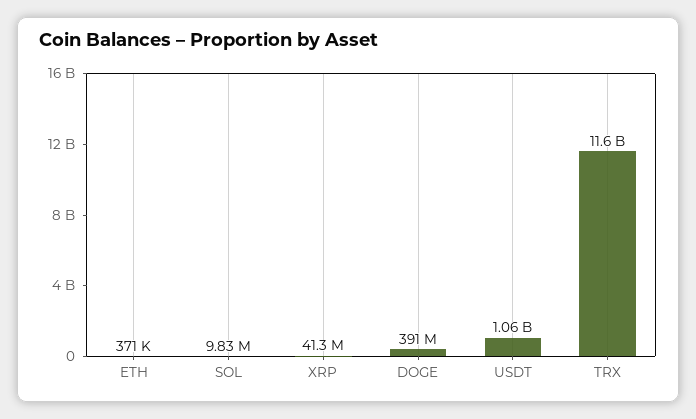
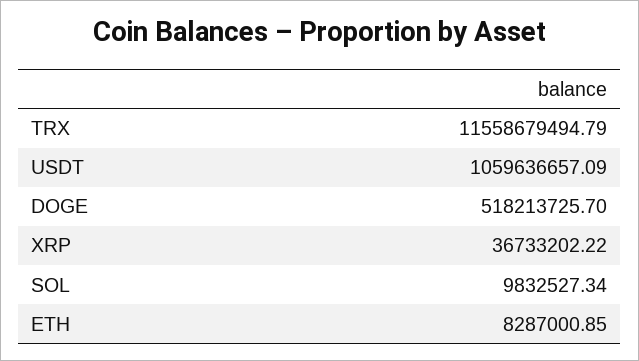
ETH: 371000 -> 8287000.85
XRP: 41300000 -> 36733202.22
DOGE: 391000000 -> 518213725.7

